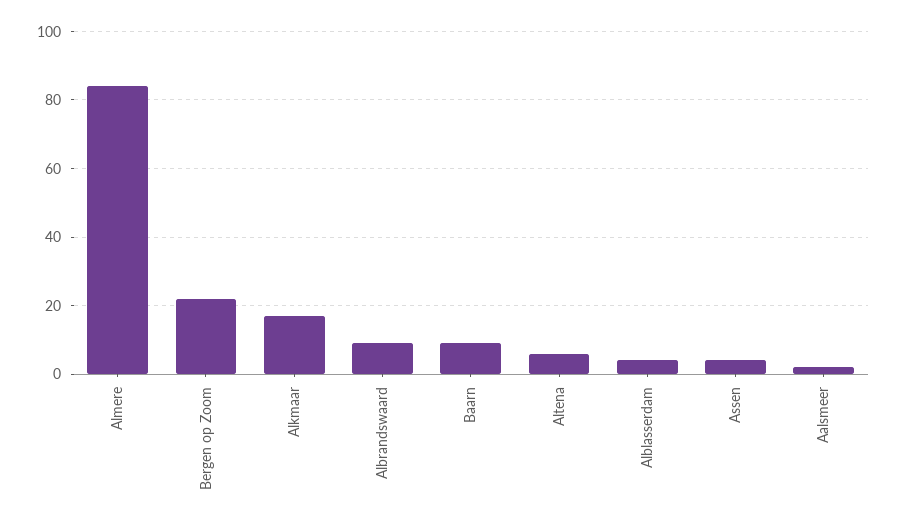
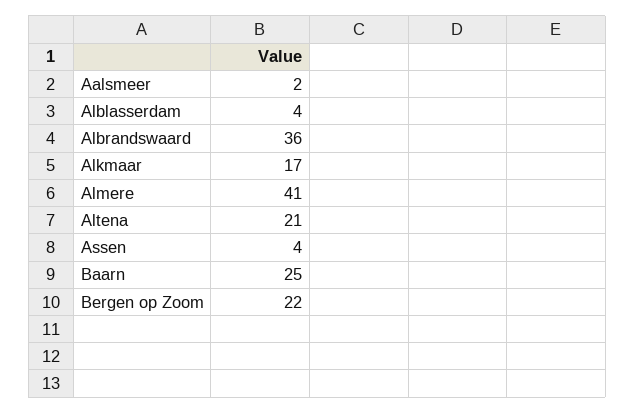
Almere: 85 -> 41
Albrandswaard: 10 -> 36
Baarn: 10 -> 25
Altena: 5 -> 21

